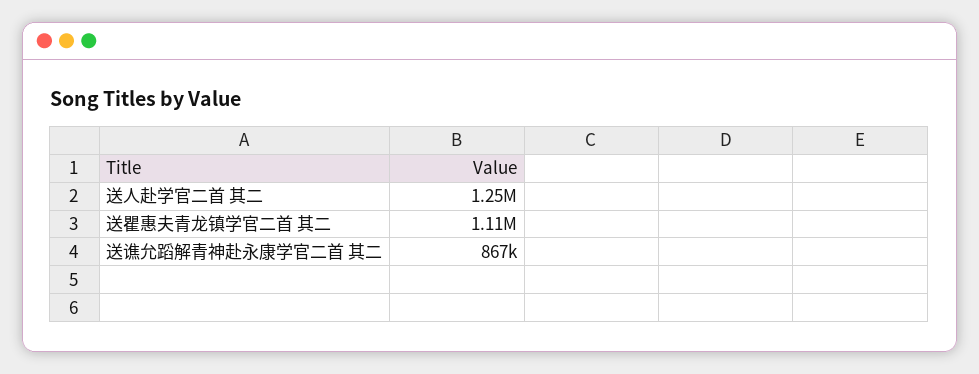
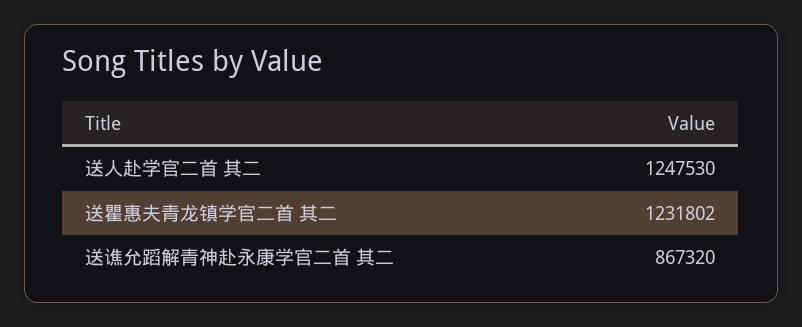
送瞿惠夫青龙镇学官二首 其二: 1110000 -> 1231802

